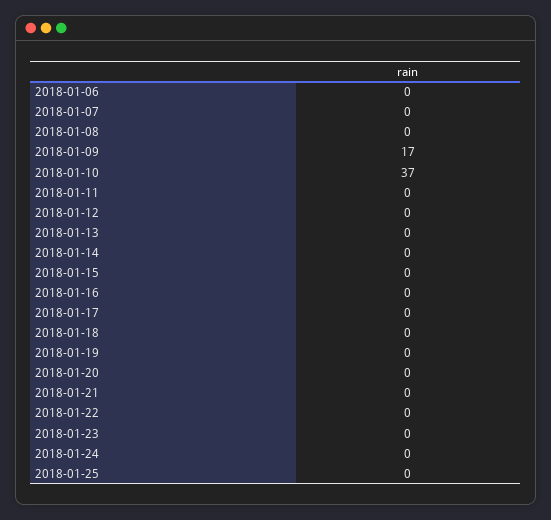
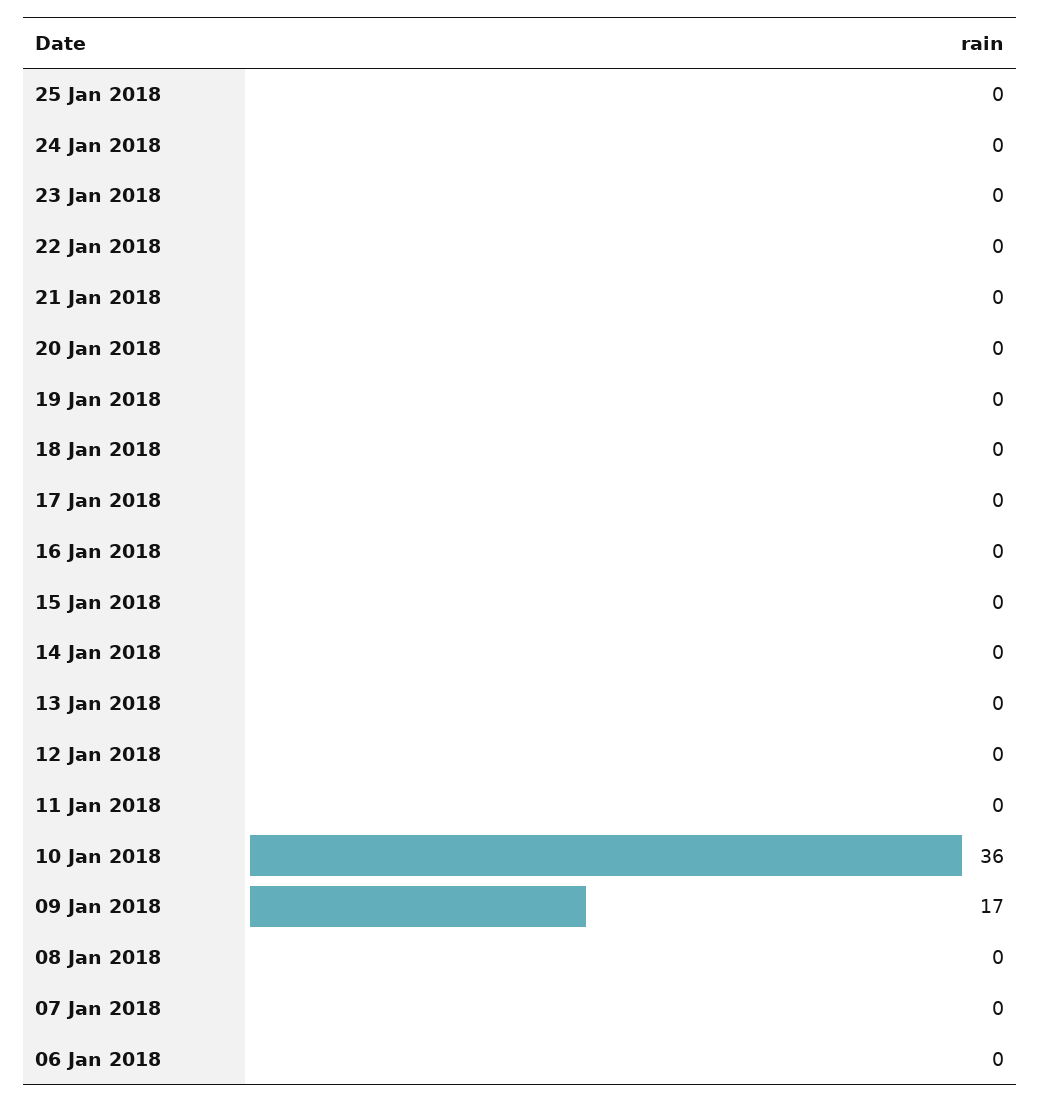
2018-01-10: 37 -> 36

